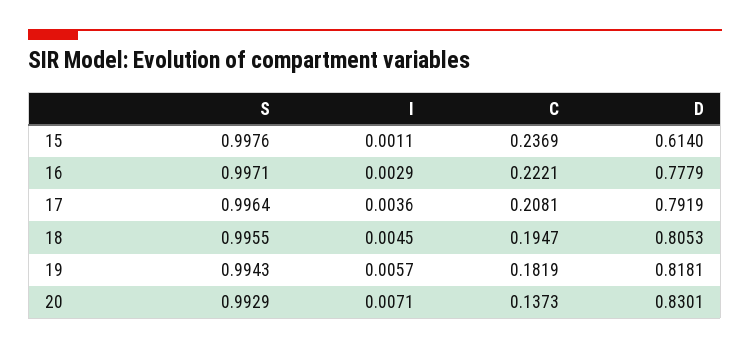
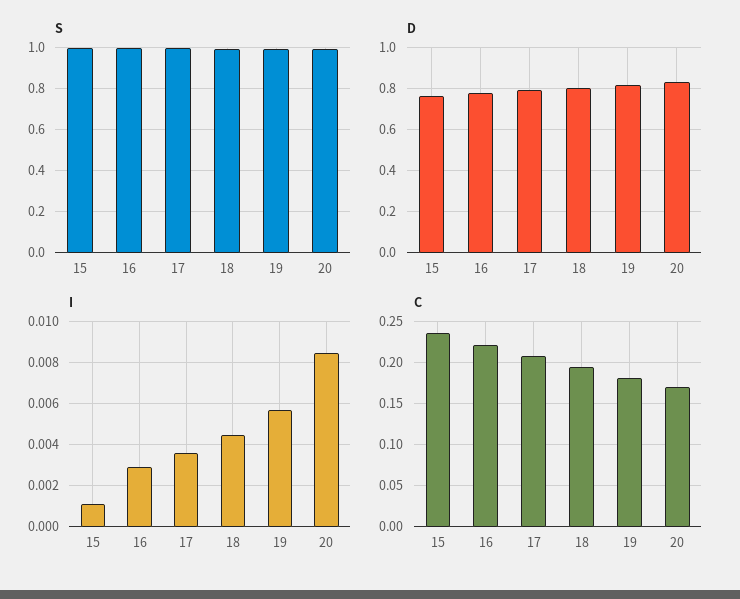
D, 15: 0.614 -> 0.75
I, 20: 0.0071 -> 0.0085
C, 20: 0.1373 -> 0.17

